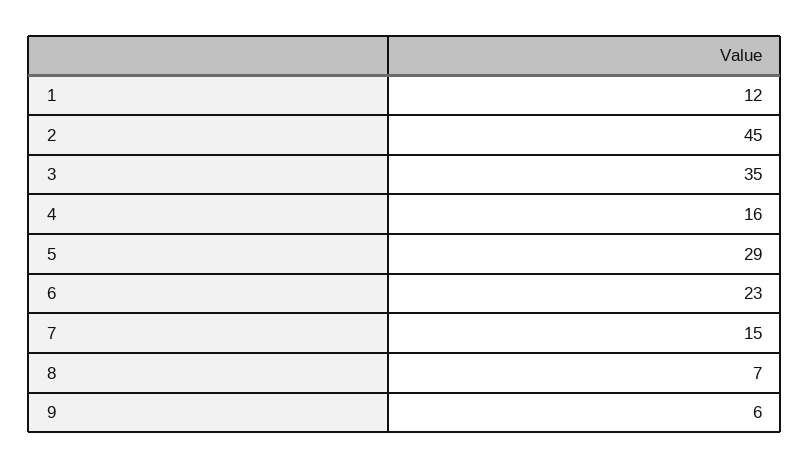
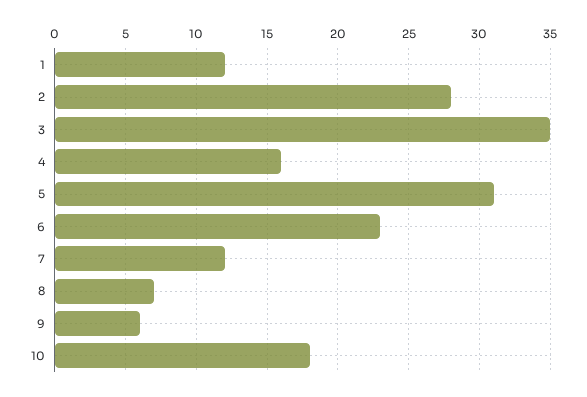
2: 45 -> 28
5: 29 -> 31
7: 15 -> 12
10: none -> 18

